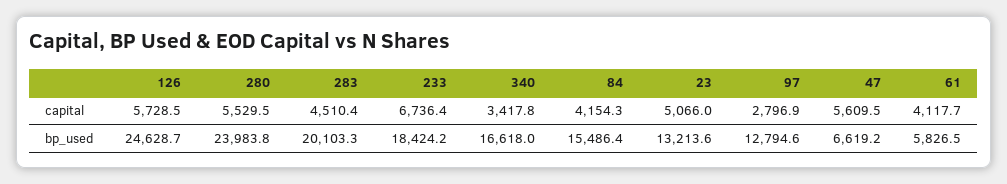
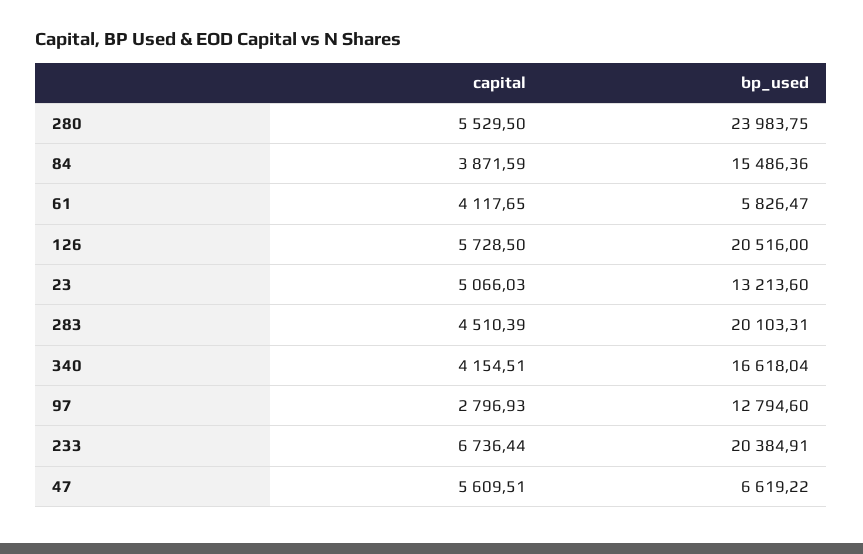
340, capital: 3417.8 -> 4154.51
84, capital: 4154.3 -> 3871.59
126, bp_used: 24628.7 -> 20516
233, bp_used: 18424.2 -> 20384.91

